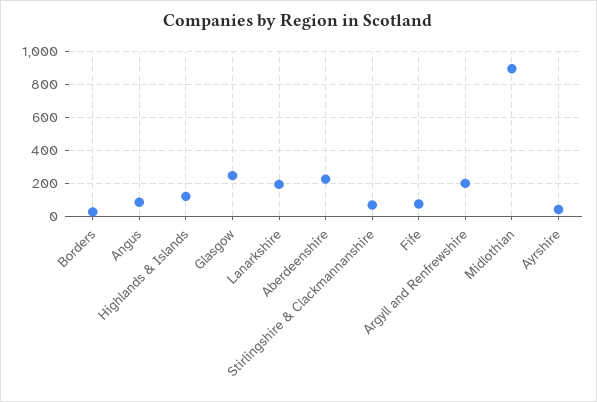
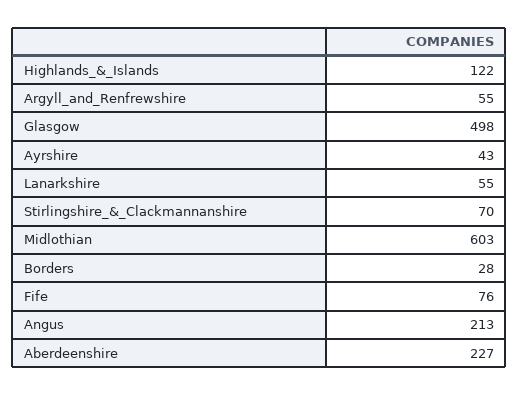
Angus: 100 -> 213
Glasgow: 250 -> 498
Lanarkshire: 200 -> 55
Argyll and Renfrewshire: 200 -> 55
Midlothian: 900 -> 603

